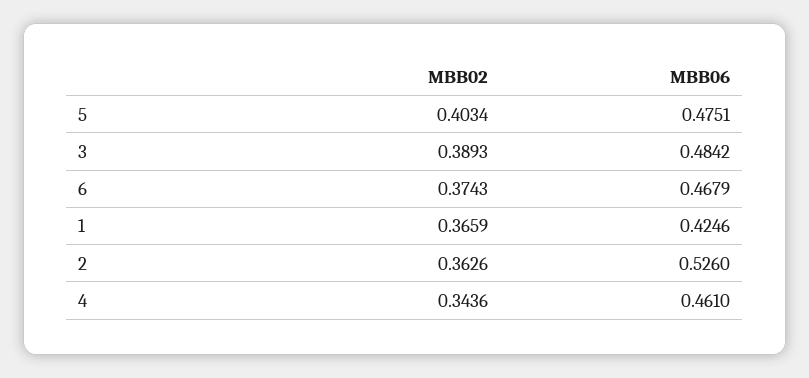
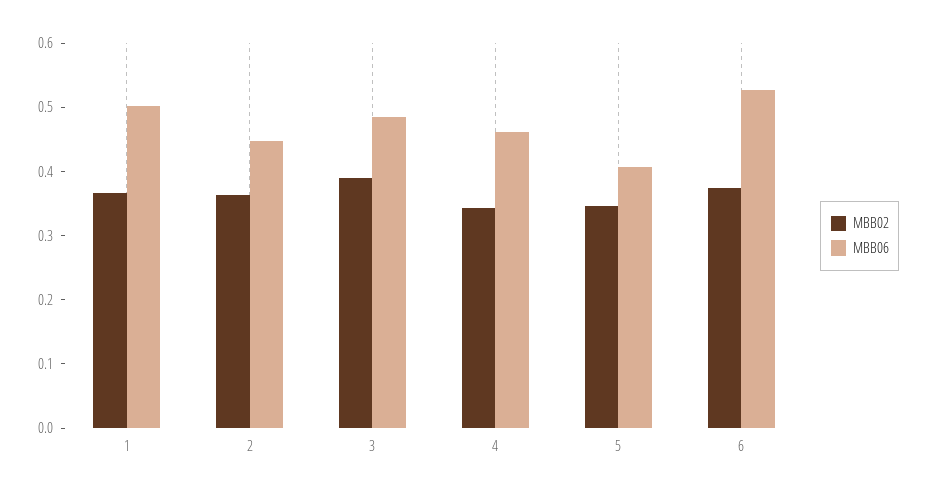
MBB02, 5: 0.4034 -> 0.34
MBB06, 5: 0.4751 -> 0.4
MBB06, 6: 0.4679 -> 0.52
MBB06, 1: 0.4246 -> 0.5
MBB06, 2: 0.526 -> 0.44

